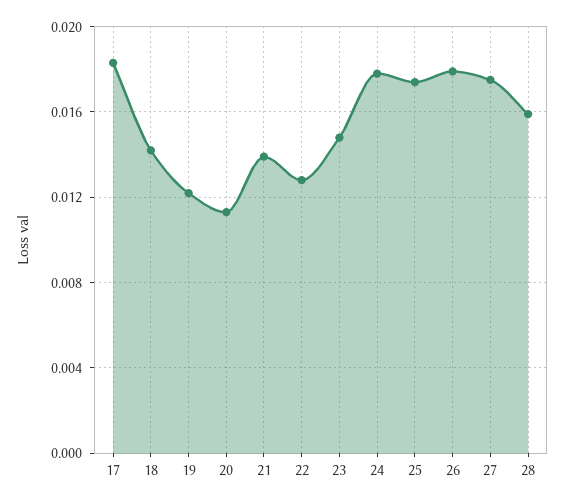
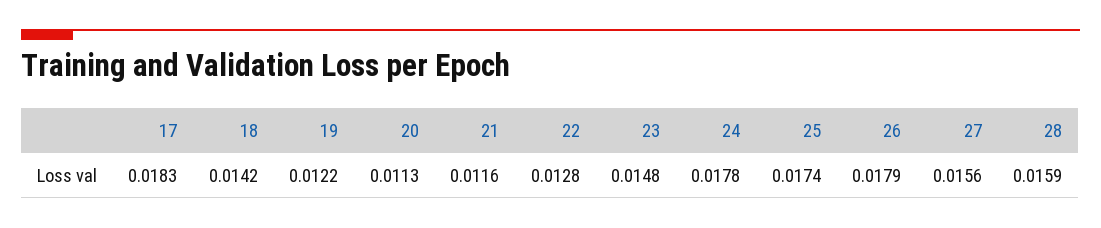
21: 0.014 -> 0.0116
27: 0.0175 -> 0.0156

